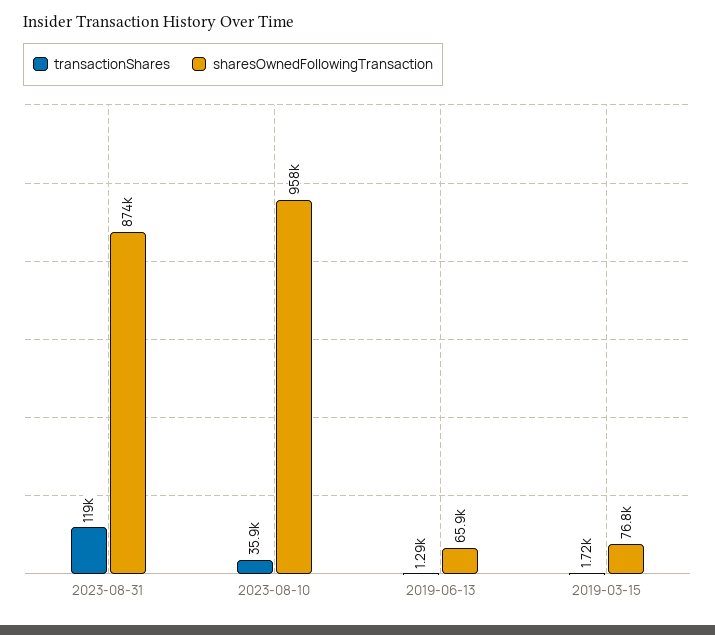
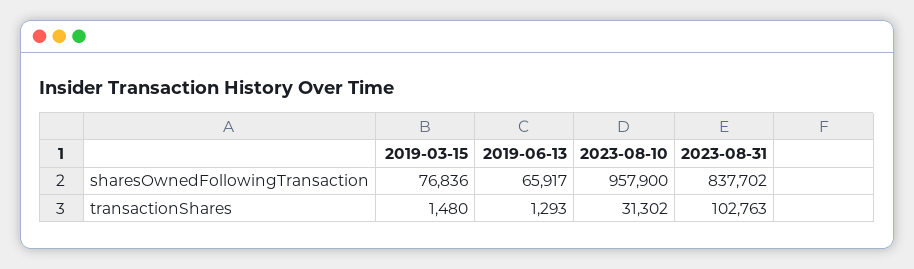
transactionShares, 2023-08-31: 119000 -> 102763
sharesOwnedFollowingTransaction, 2023-08-31: 874000 -> 837702
transactionShares, 2023-08-10: 35900 -> 31302
transactionShares, 2019-03-15: 1720 -> 1480

